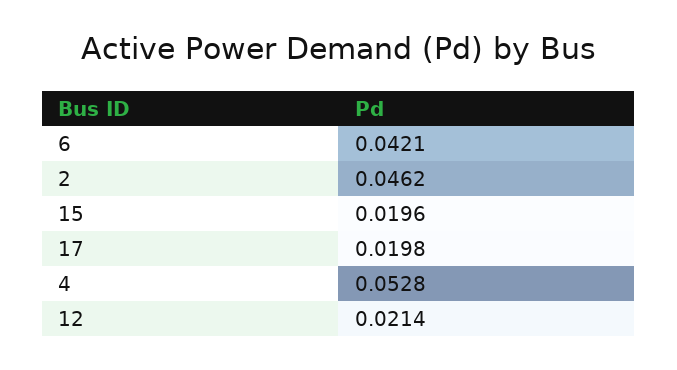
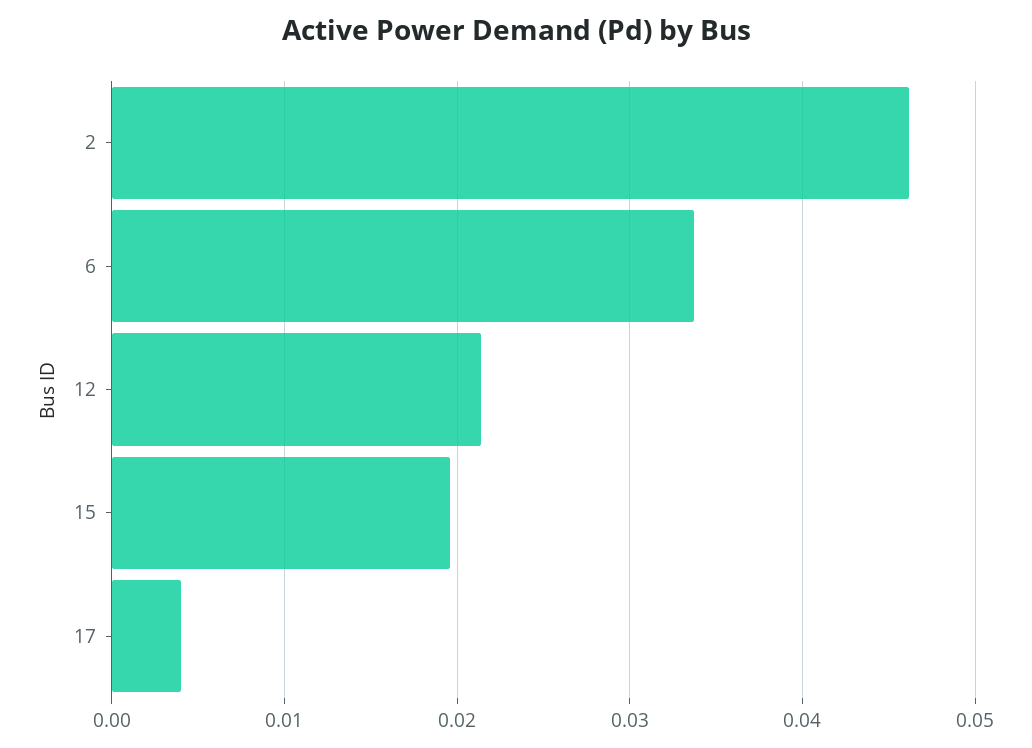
6: 0.0421 -> 0.034
17: 0.0198 -> 0.004
4: 0.0528 -> none

